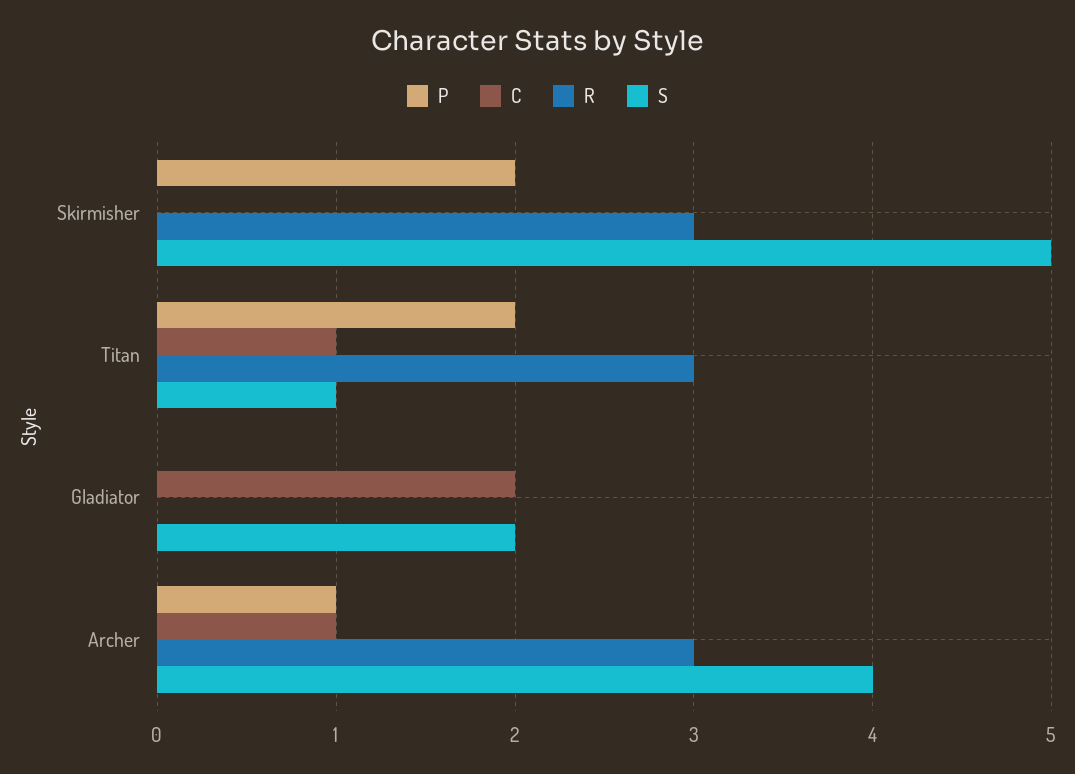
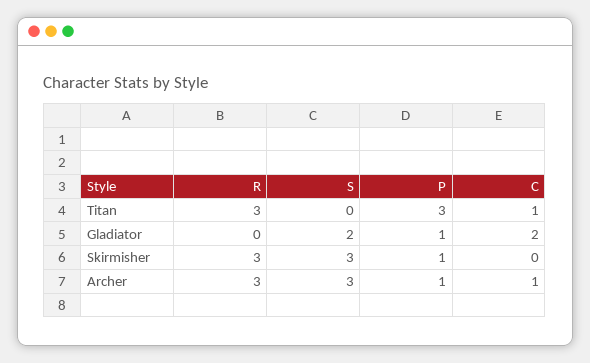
P, Skirmisher: 2 -> 1
S, Skirmisher: 5 -> 3
P, Titan: 2 -> 3
S, Titan: 1 -> 0
P, Gladiator: 0 -> 1
S, Archer: 4 -> 3

